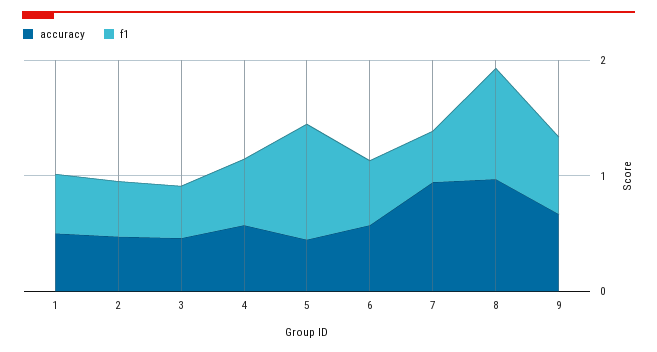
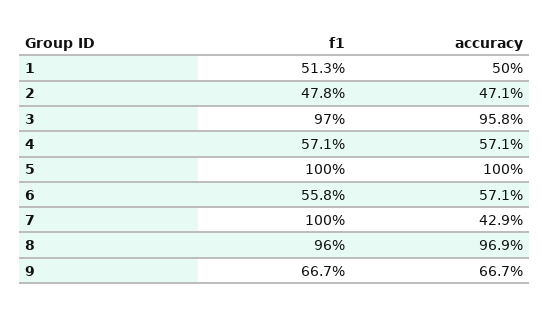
accuracy, 3: 0.4 -> 0.958
f1, 3: 0.4 -> 0.97
accuracy, 5: 0.4 -> 1
accuracy, 7: 1 -> 0.429
f1, 7: 0.4 -> 1

